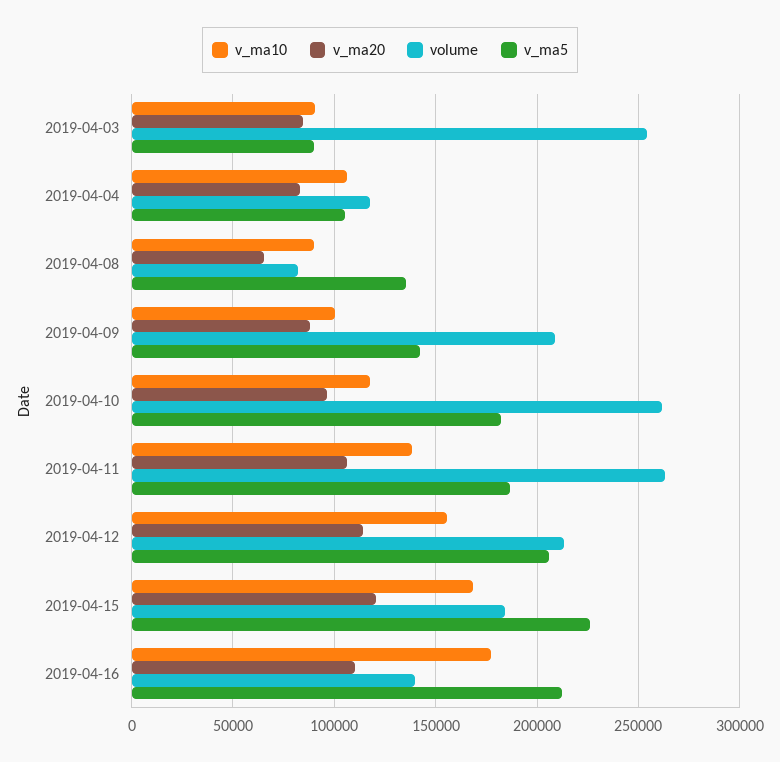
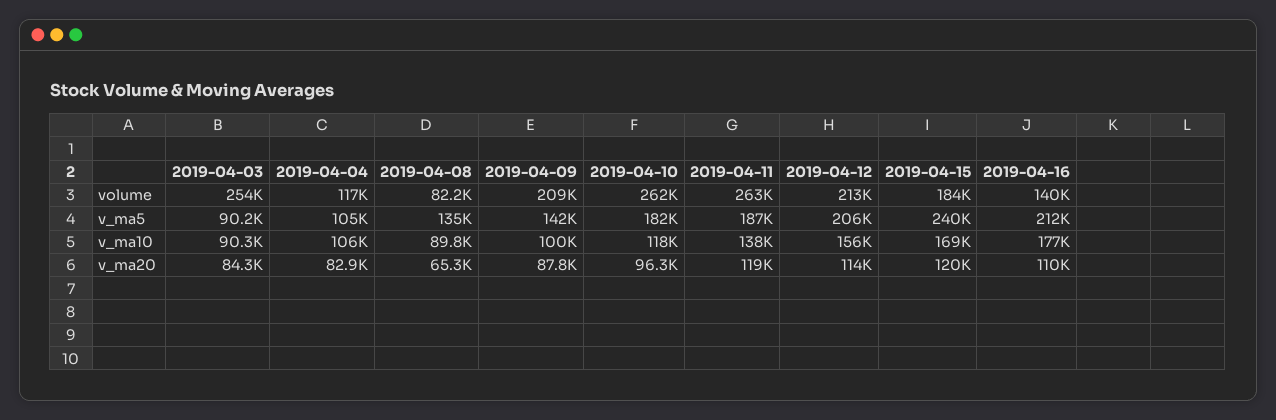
v_ma20, 2019-04-11: 105000 -> 119000
v_ma5, 2019-04-15: 225000 -> 240000

